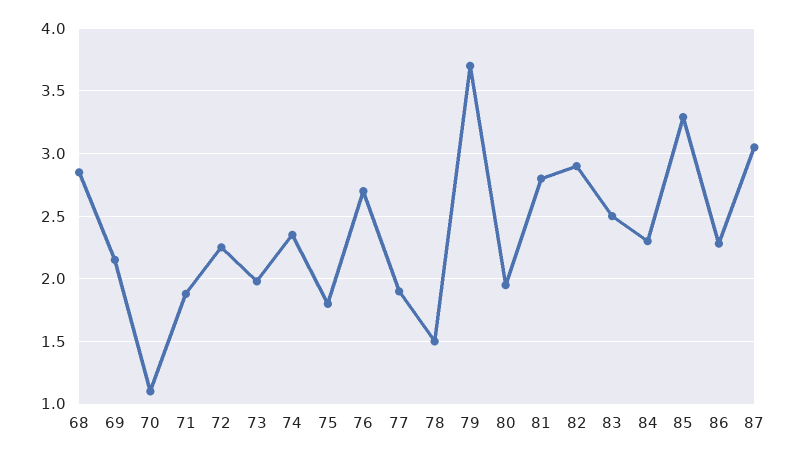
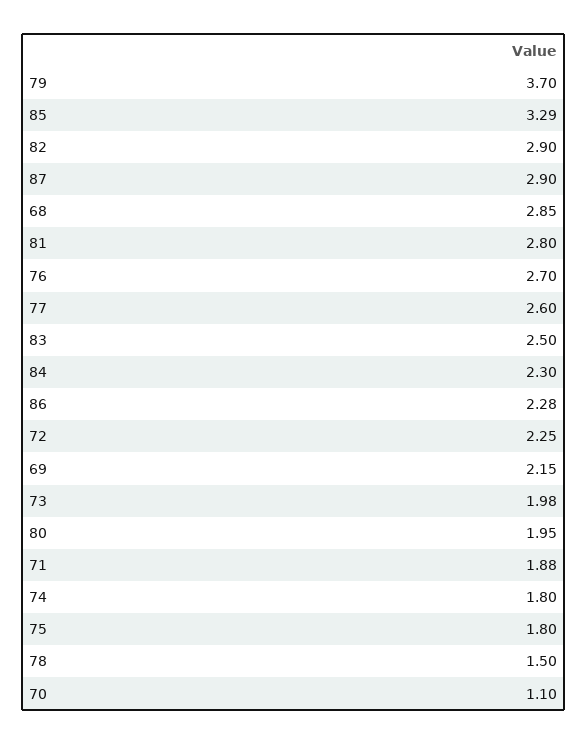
74: 2.35 -> 1.8
77: 1.9 -> 2.6
87: 3.05 -> 2.9

